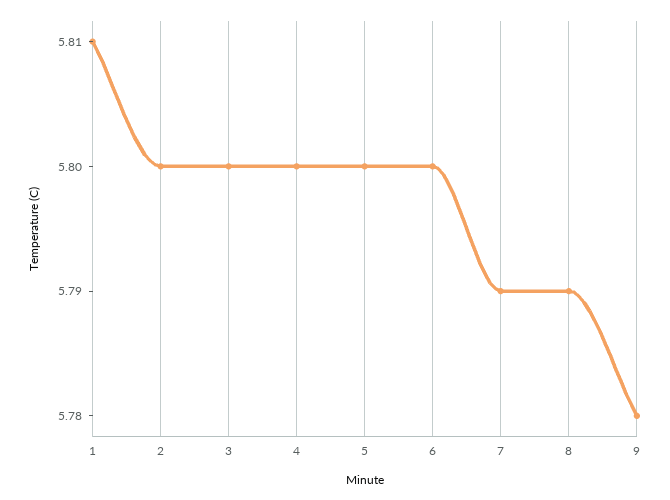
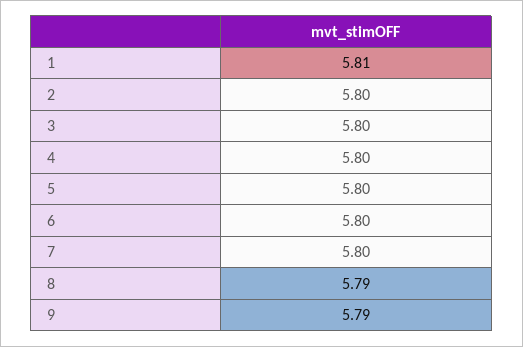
7: 5.79 -> 5.8
9: 5.78 -> 5.79

